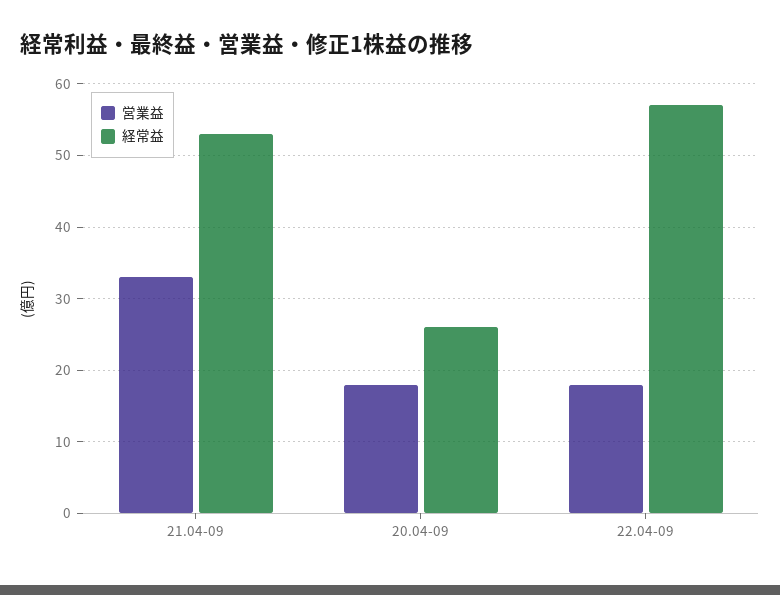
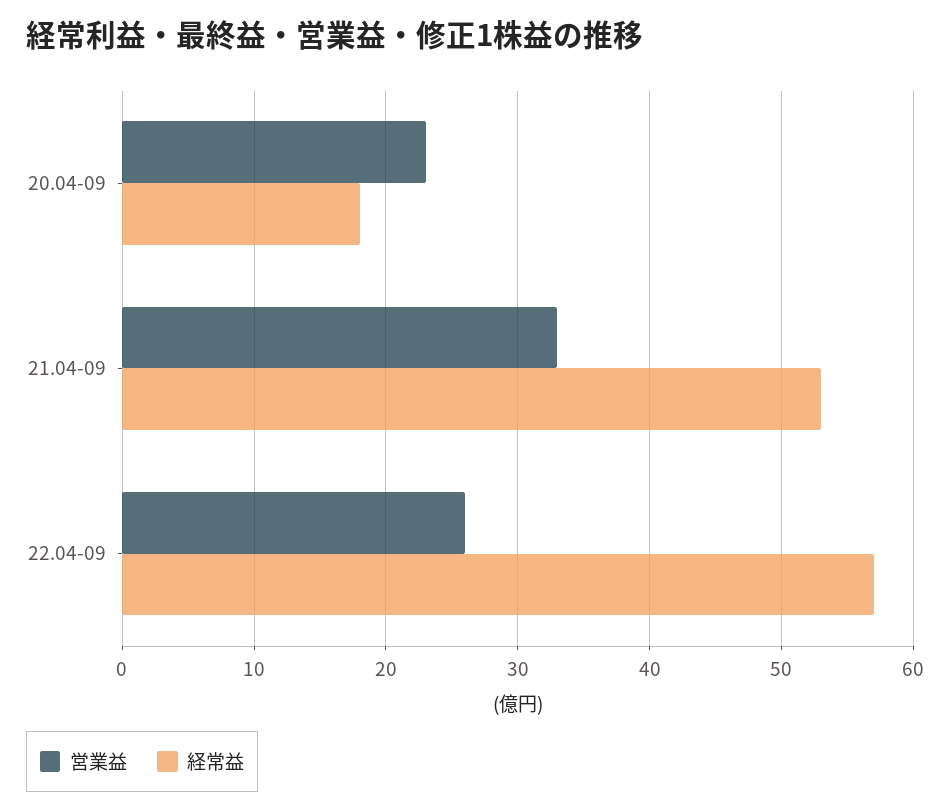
営業益, 20.04-09: 18 -> 23
経常益, 20.04-09: 26 -> 18
営業益, 22.04-09: 18 -> 26

